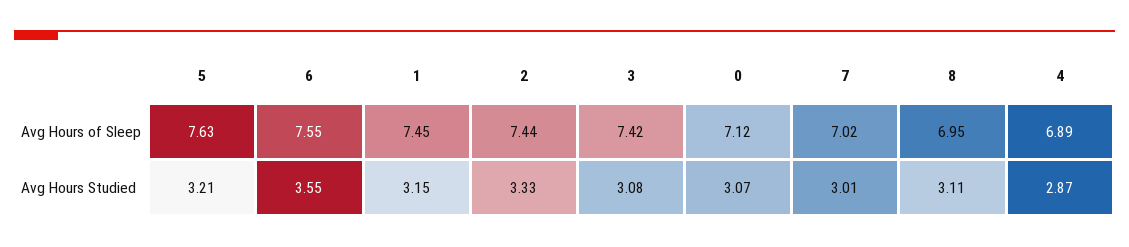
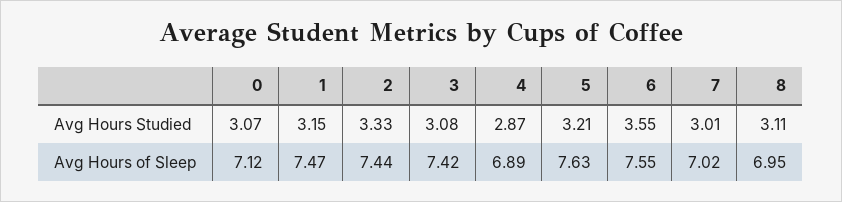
1, Avg Hours of Sleep: 7.45 -> 7.47

